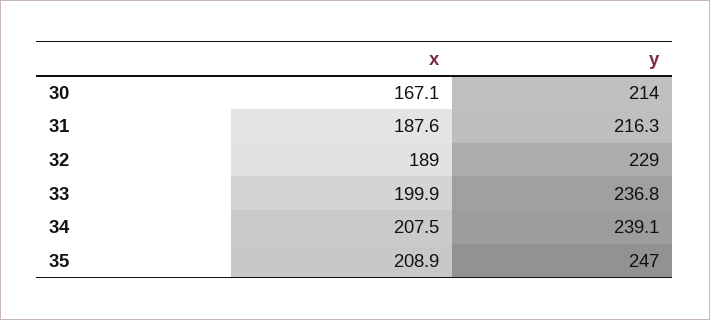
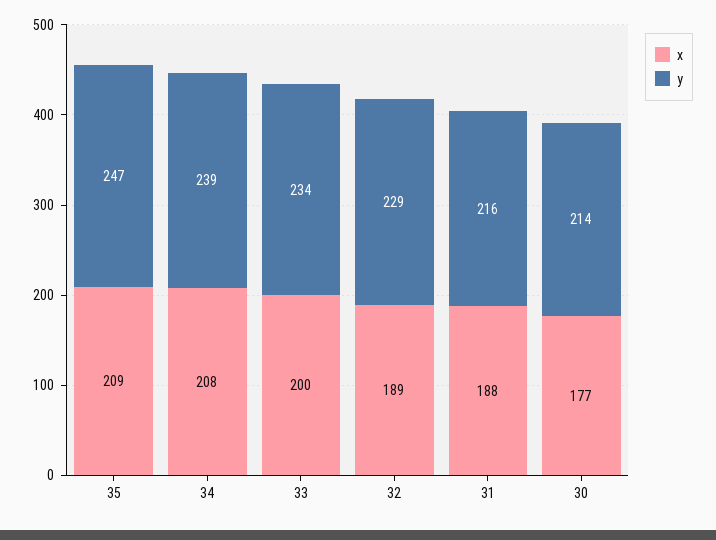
x, 30: 167.1 -> 177
y, 33: 236.8 -> 234

